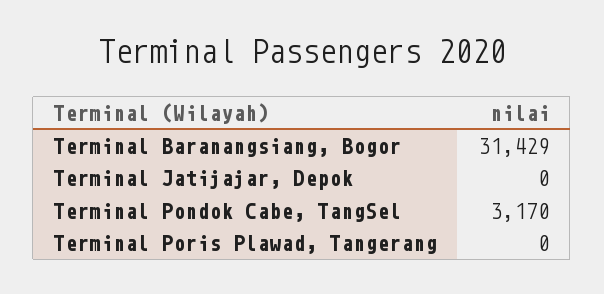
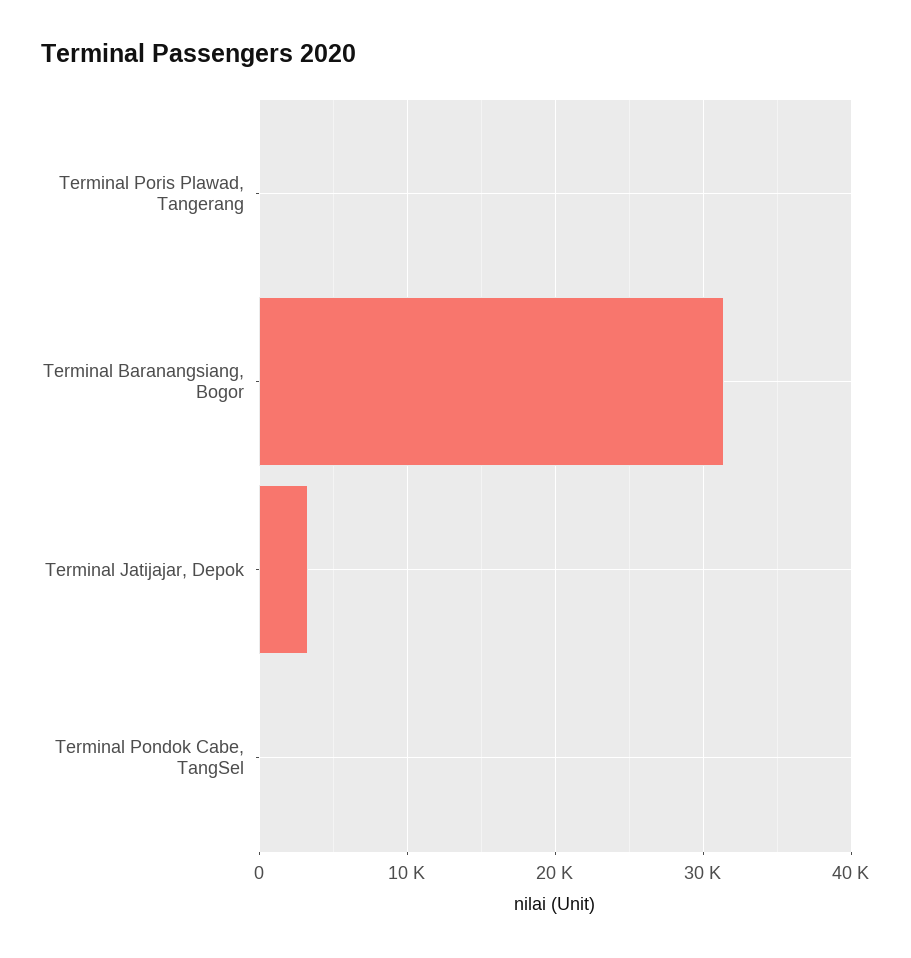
Terminal Jatijajar, Depok: 0 -> 3000
Terminal Pondok Cabe, TangSel: 3170 -> 0

